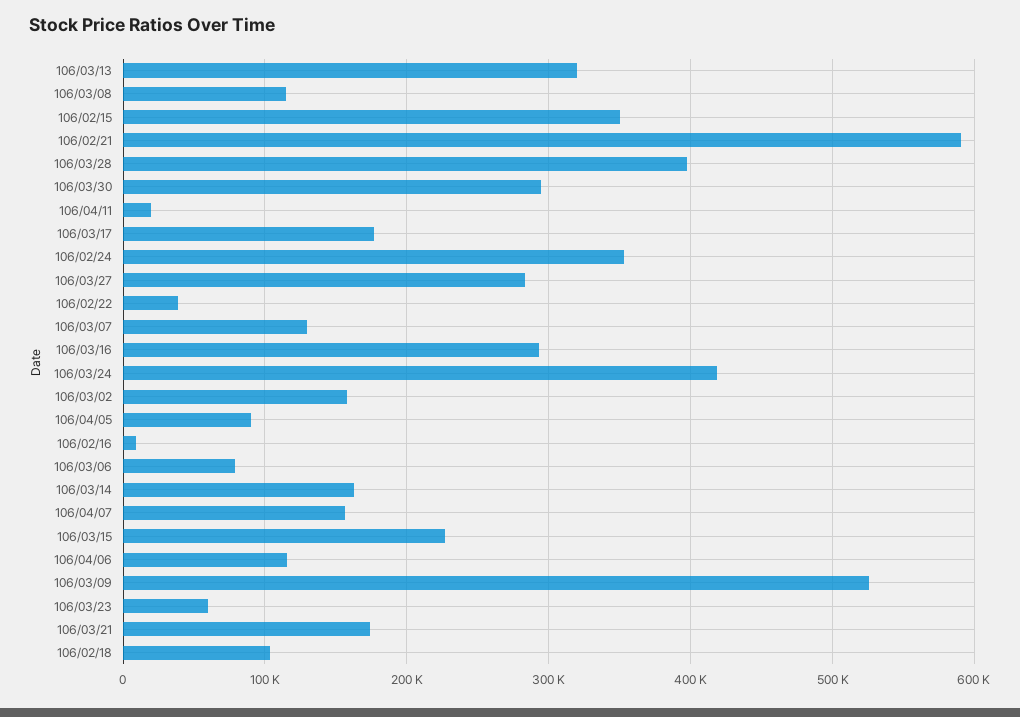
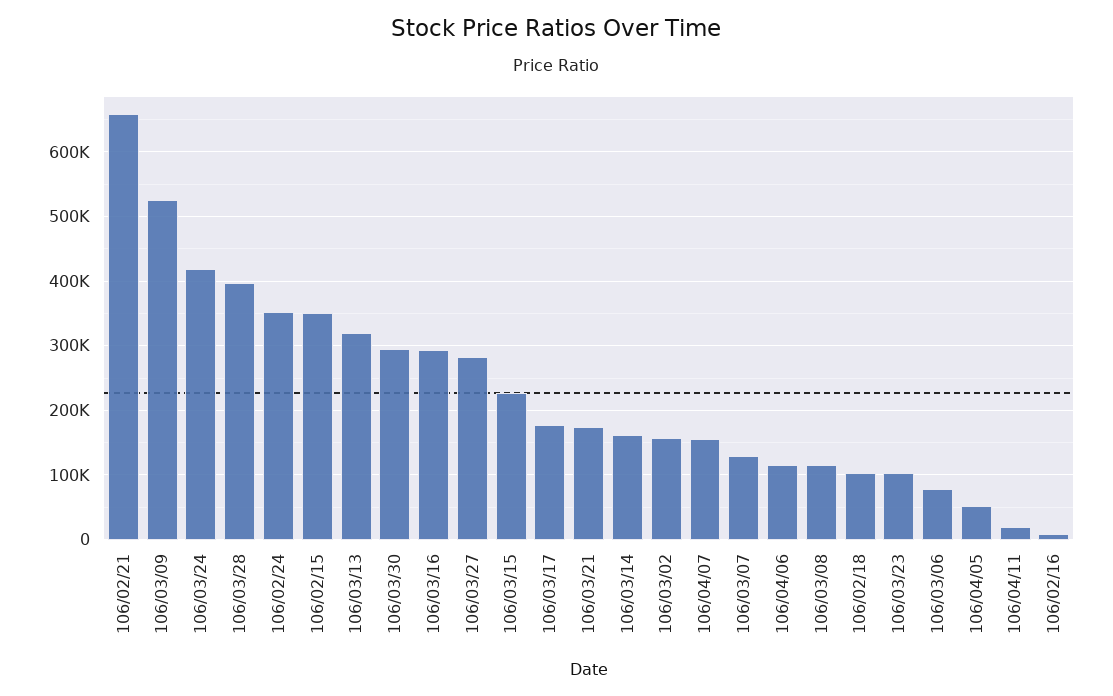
106/02/21: 590000 -> 660000
106/02/22: 40000 -> none
106/04/05: 90000 -> 50000
106/03/23: 60000 -> 100000

